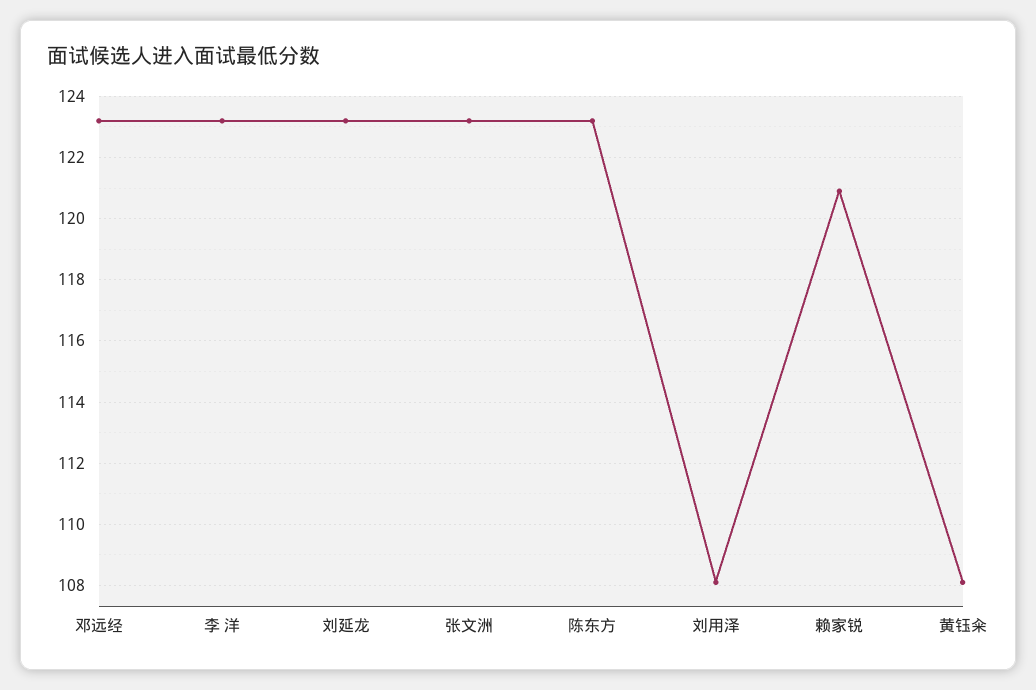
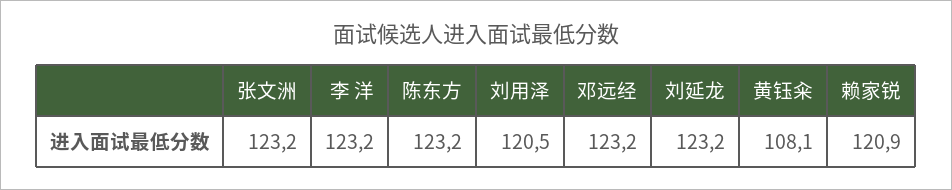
刘用泽: 108 -> 120.5

